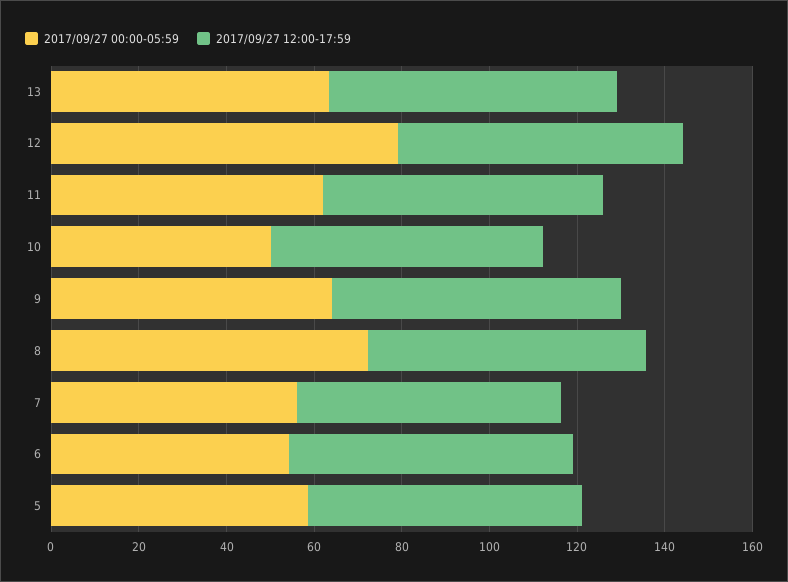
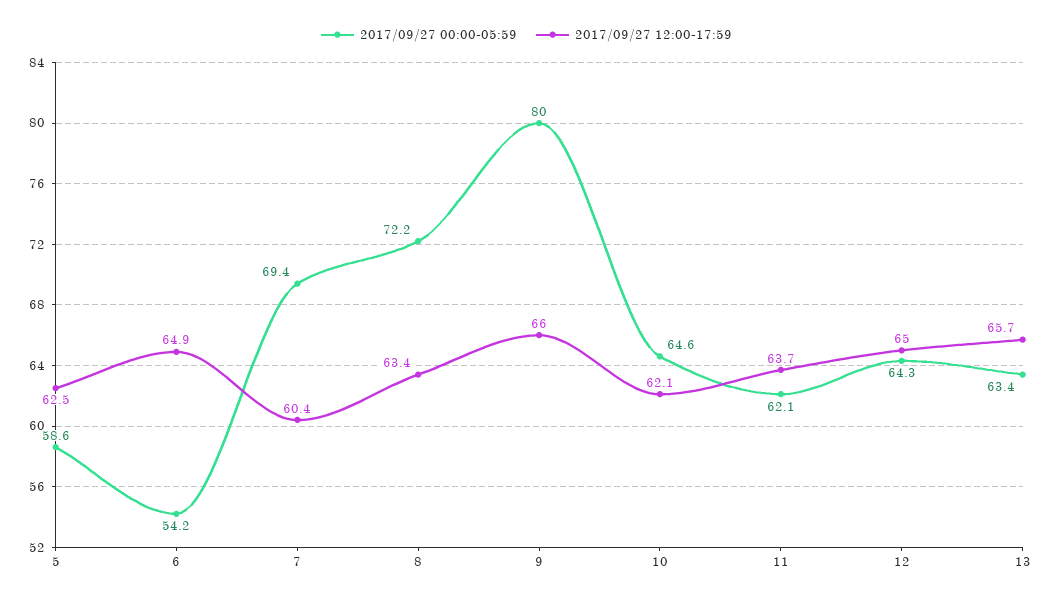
2017/09/27 00:00-05:59, 12: 80 -> 64.3
2017/09/27 00:00-05:59, 10: 50 -> 64.6
2017/09/27 00:00-05:59, 9: 65 -> 80
2017/09/27 00:00-05:59, 7: 55 -> 69.4

